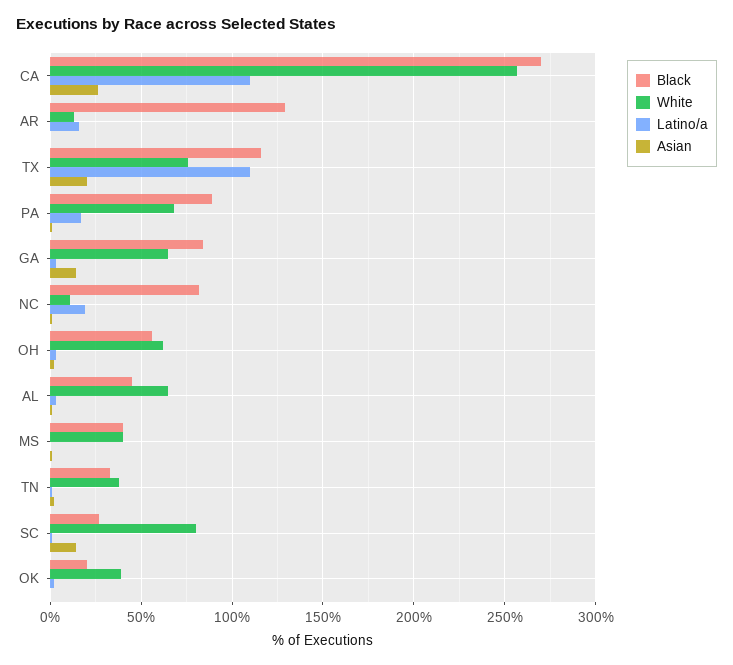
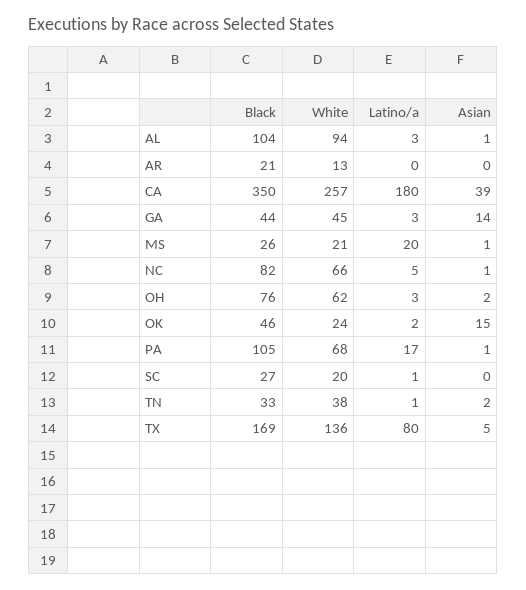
Black, CA: 270 -> 350
Latino/a, CA: 110 -> 180
Asian, CA: 25 -> 39
Black, AR: 130 -> 21
Latino/a, AR: 15 -> 0
Black, TX: 115 -> 169
White, TX: 75 -> 136
Latino/a, TX: 110 -> 80
Asian, TX: 20 -> 5
Black, PA: 90 -> 105
Black, GA: 85 -> 44
White, GA: 65 -> 45
White, NC: 10 -> 66
Latino/a, NC: 20 -> 5
Black, OH: 55 -> 76
Black, AL: 45 -> 104
White, AL: 65 -> 94
Black, MS: 40 -> 26
White, MS: 40 -> 21
Latino/a, MS: 0 -> 20
White, SC: 80 -> 20
Asian, SC: 15 -> 0
Black, OK: 20 -> 46
White, OK: 40 -> 24
Asian, OK: 0 -> 15

